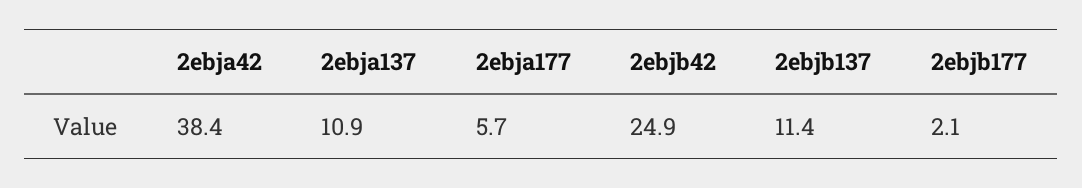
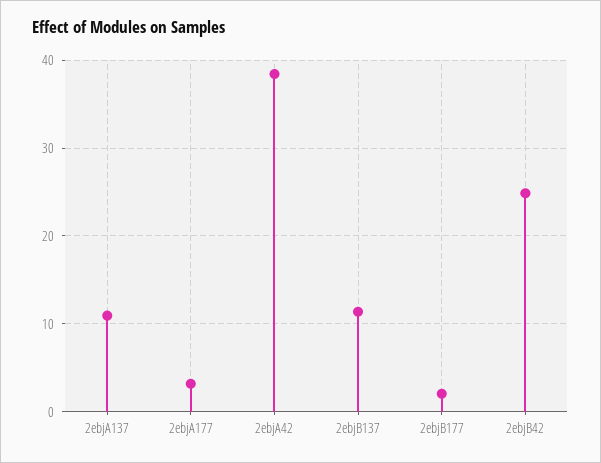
2ebja177: 5.7 -> 3

